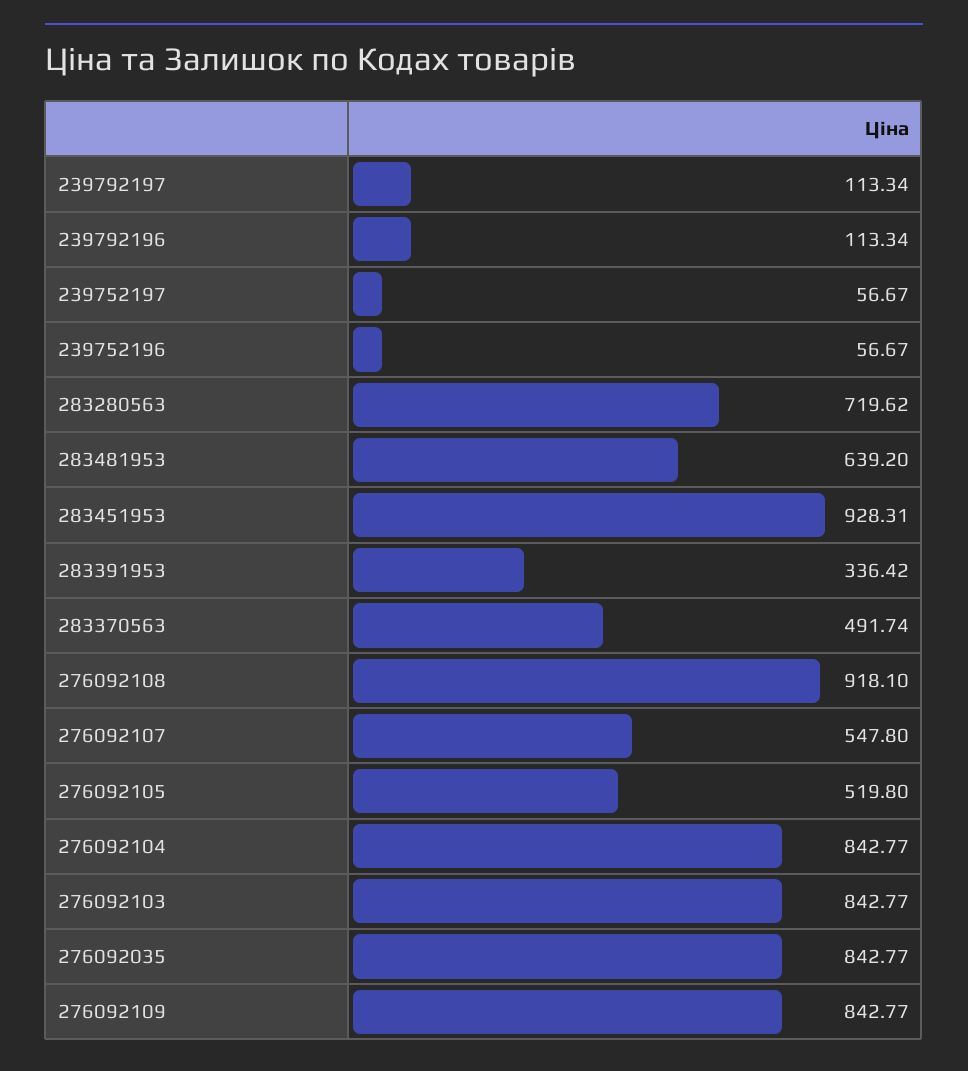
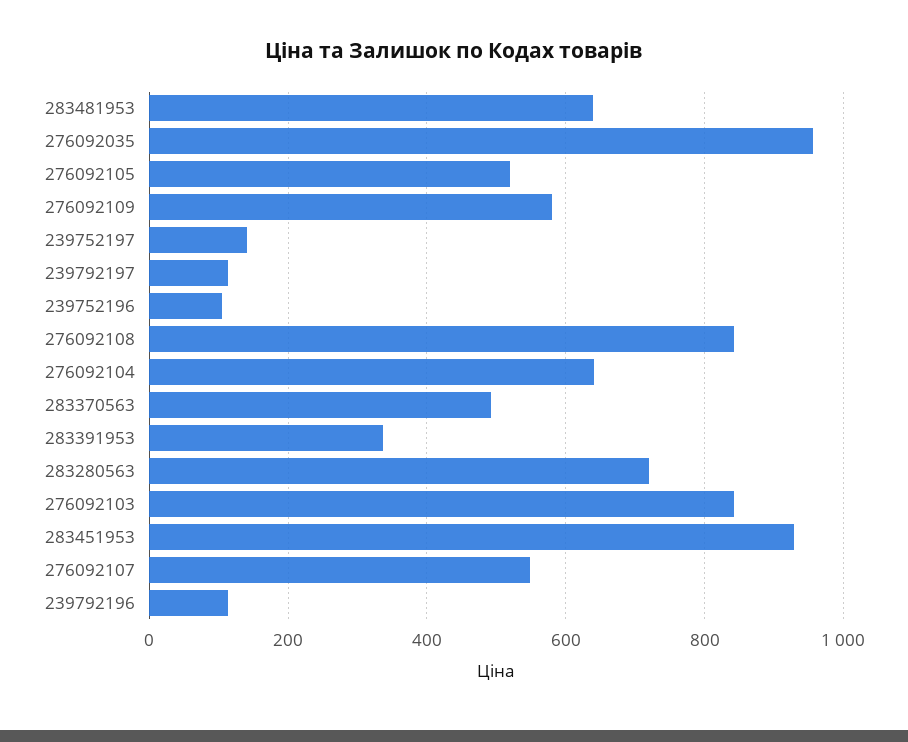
239752197: 56.67 -> 140
239752196: 56.67 -> 100
276092108: 918.1 -> 840
276092104: 842.77 -> 640
276092035: 842.77 -> 960
276092109: 842.77 -> 580

